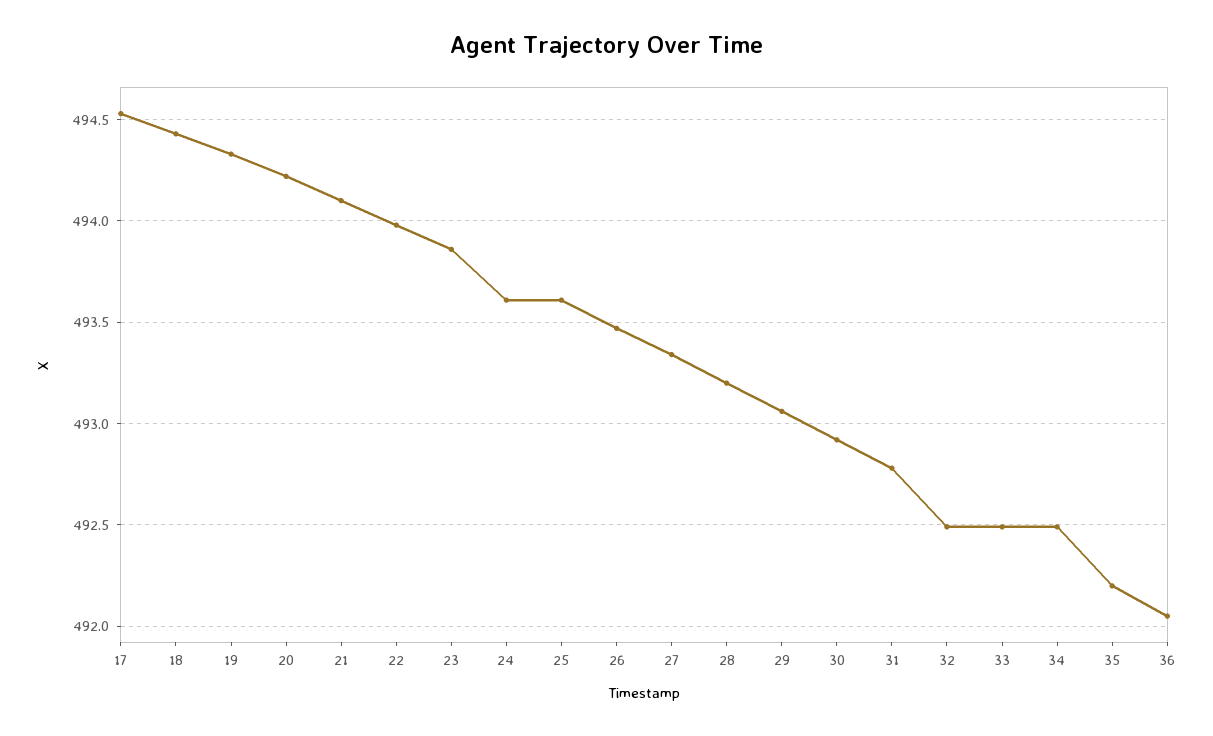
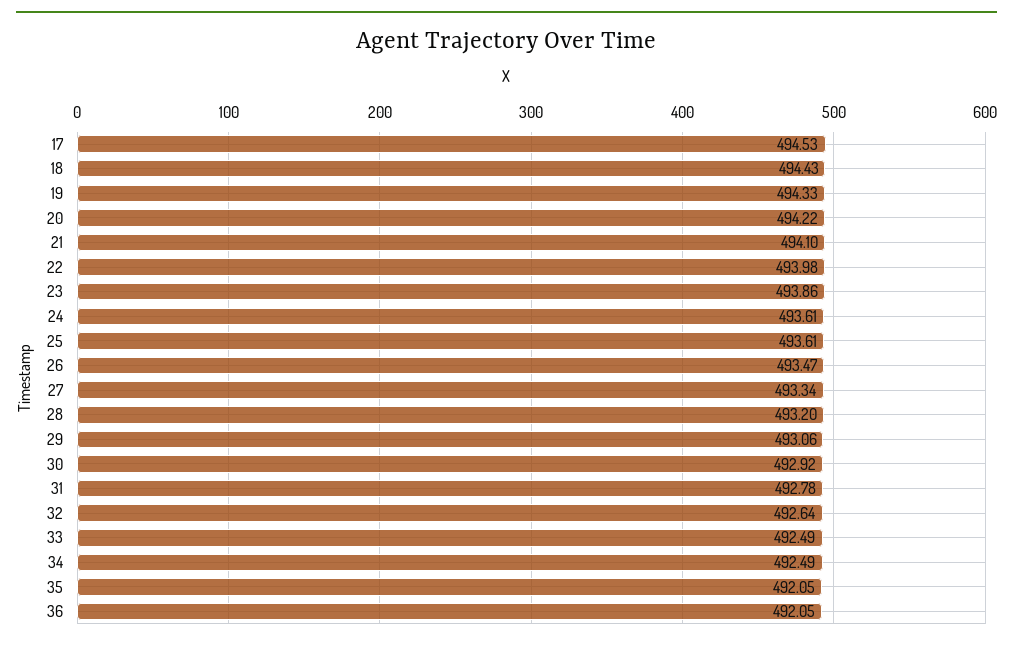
32: 492.5 -> 492.64
35: 492.2 -> 492.05

